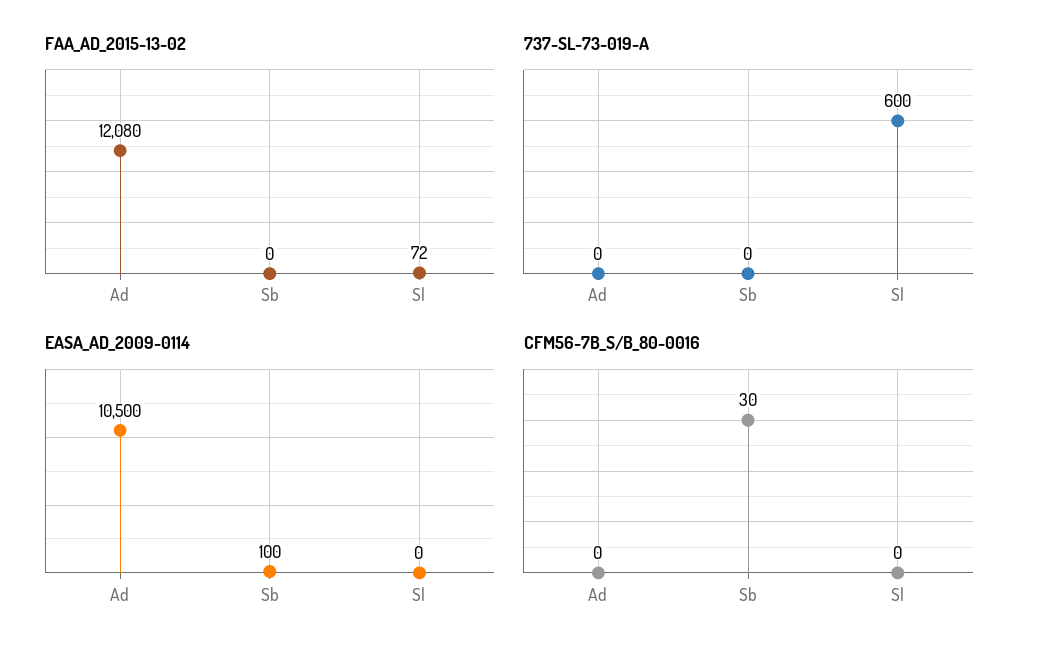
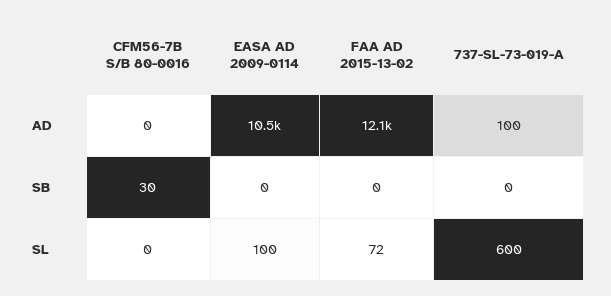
737-SL-73-019-A, Ad: 0 -> 100
EASA_AD_2009-0114, Sb: 100 -> 0
EASA_AD_2009-0114, Sl: 0 -> 100

